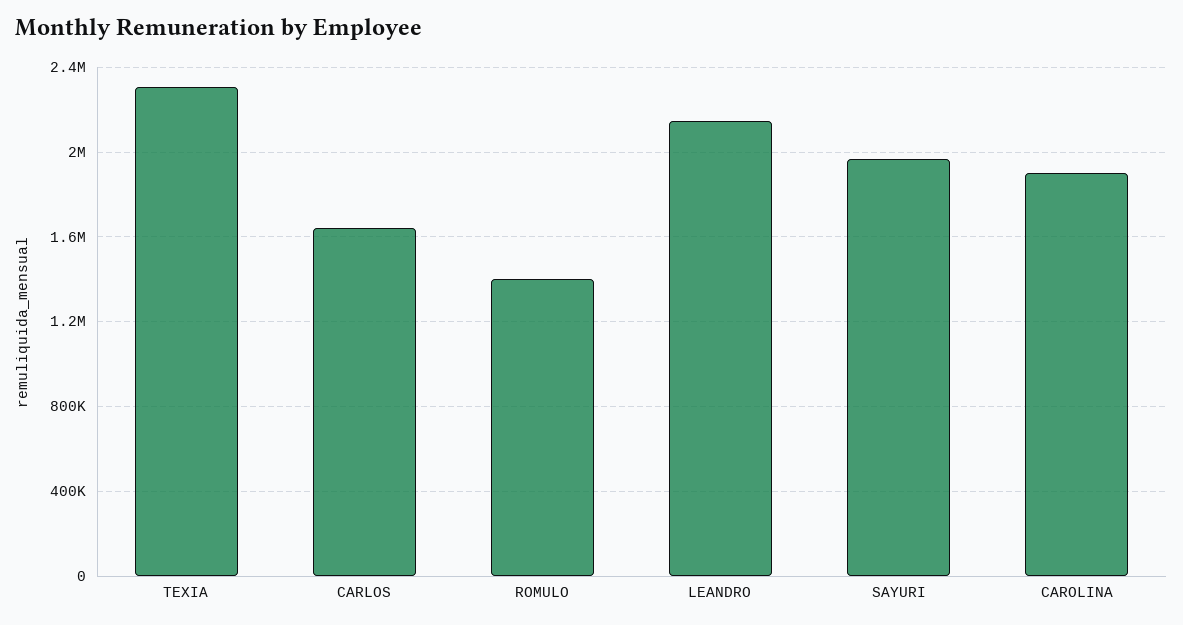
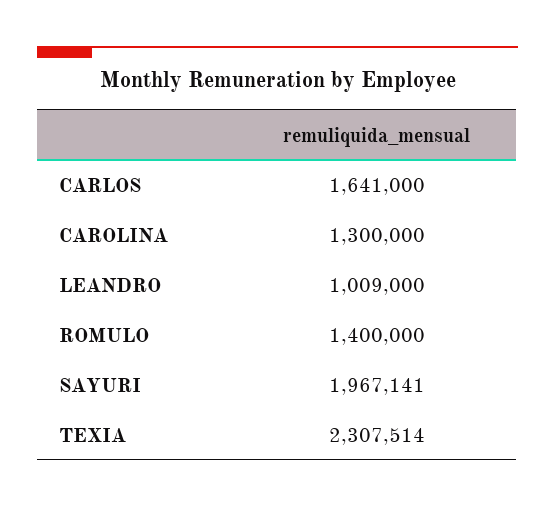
LEANDRO: 2150000 -> 1009000
CAROLINA: 1900000 -> 1300000

